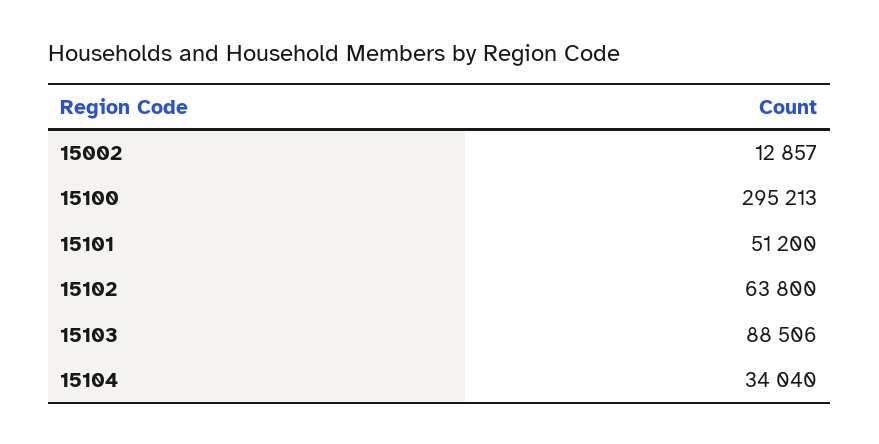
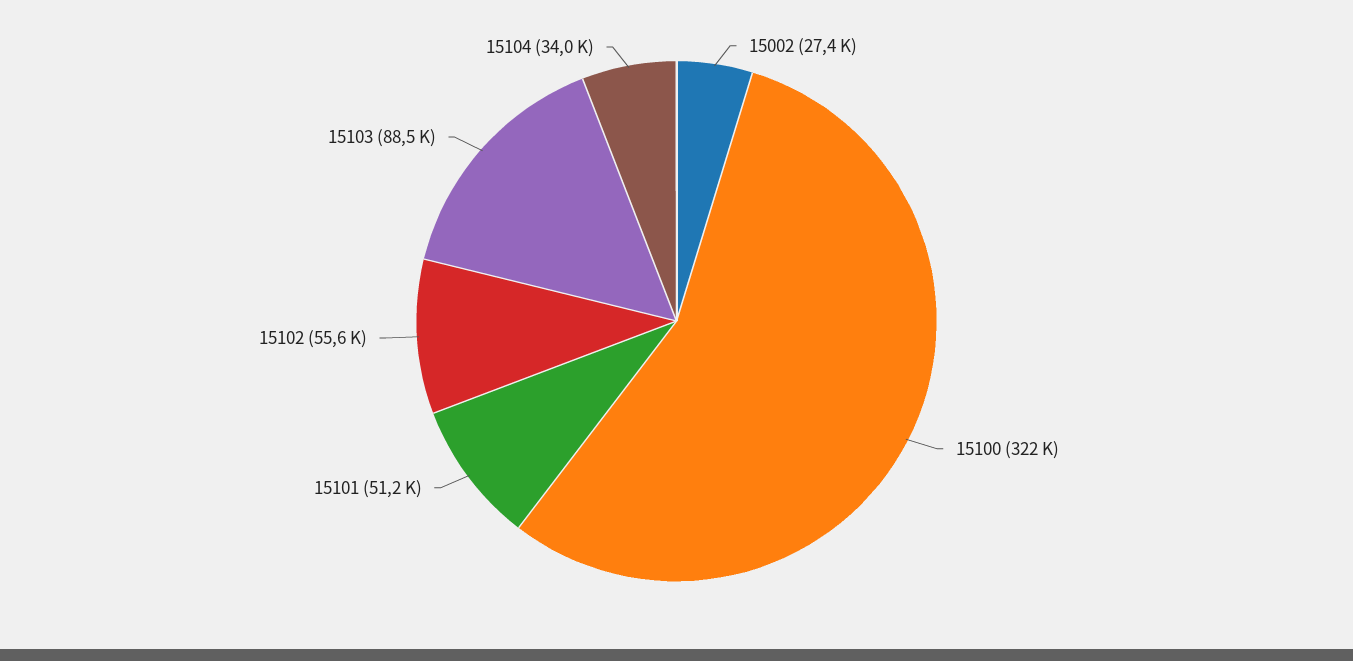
15002: 12857 -> 27400
15100: 295213 -> 322000
15102: 63800 -> 55600

